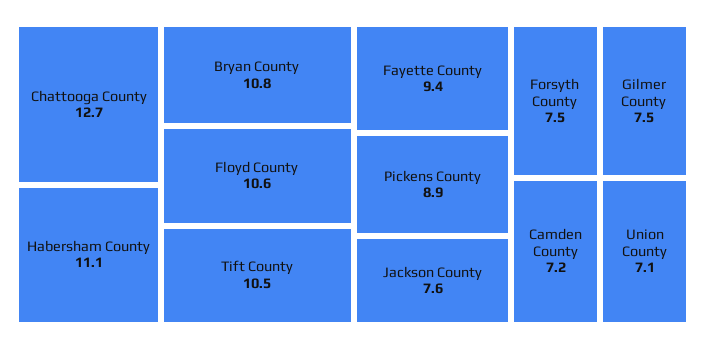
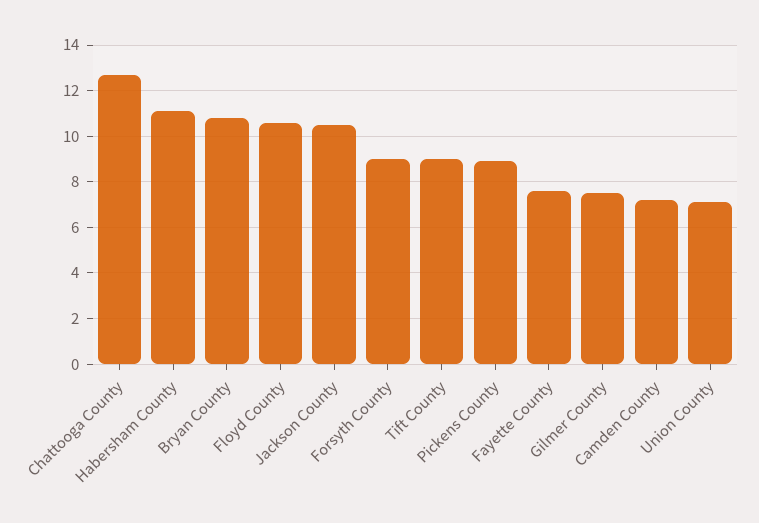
Tift County: 10.5 -> 9
Fayette County: 9.4 -> 7.5
Jackson County: 7.6 -> 10.5
Forsyth County: 7.5 -> 9

